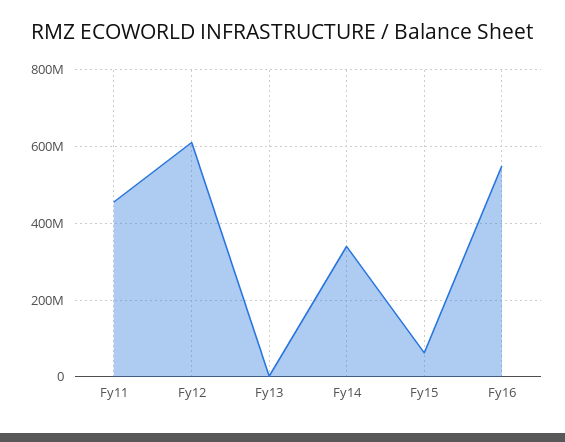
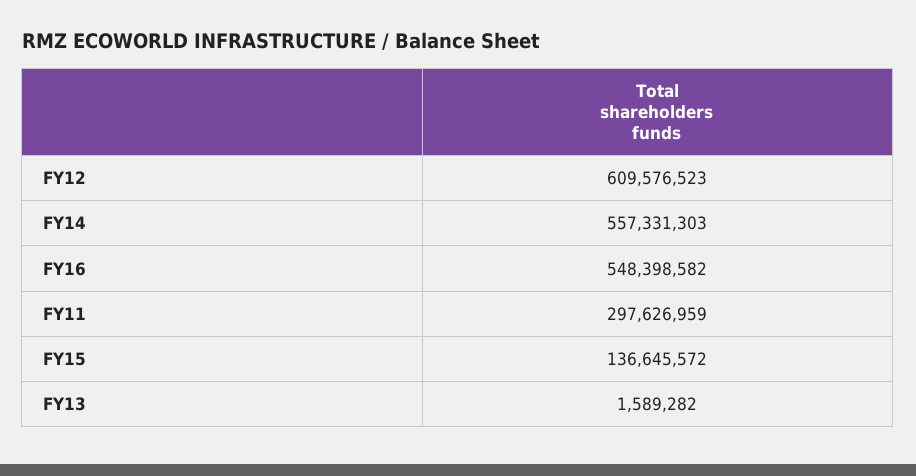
Fy11: 460000000 -> 297626959
Fy14: 340000000 -> 557331303
Fy15: 60000000 -> 136645572

